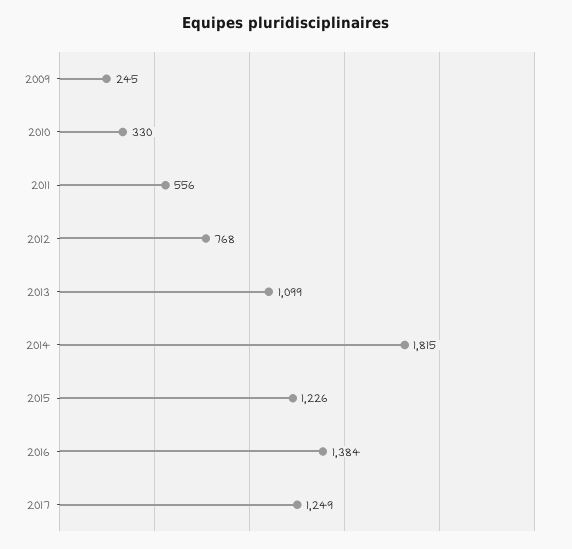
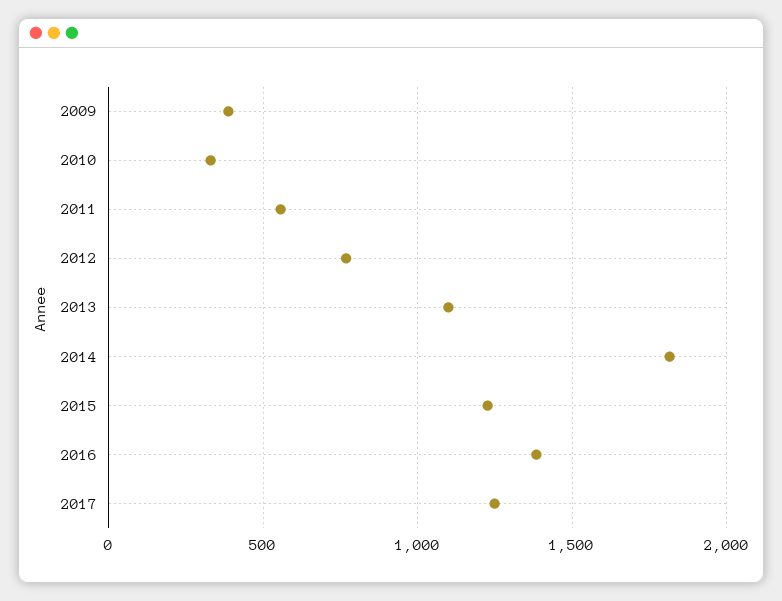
2009: 245 -> 400

